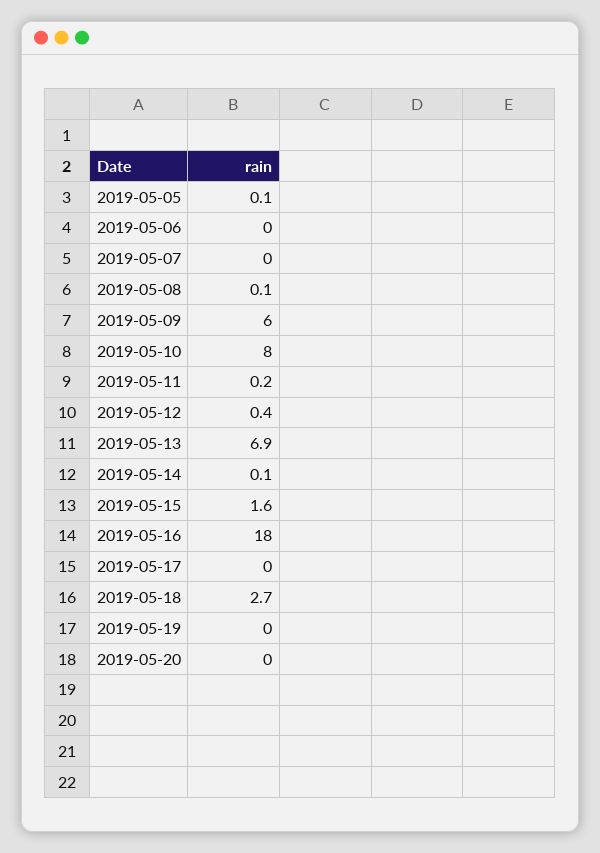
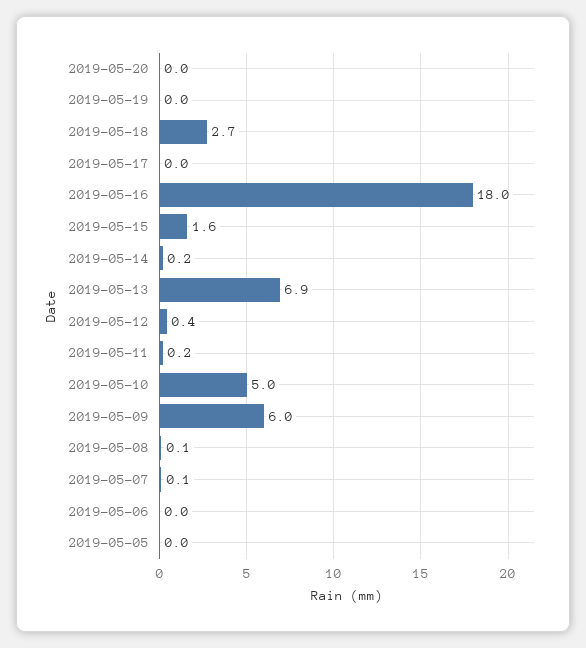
2019-05-05: 0.1 -> 0
2019-05-07: 0 -> 0.1
2019-05-10: 8 -> 5
2019-05-14: 0.1 -> 0.2

